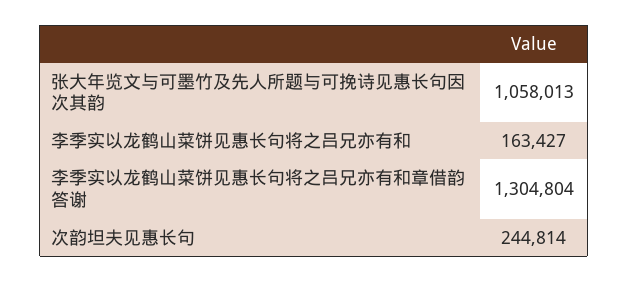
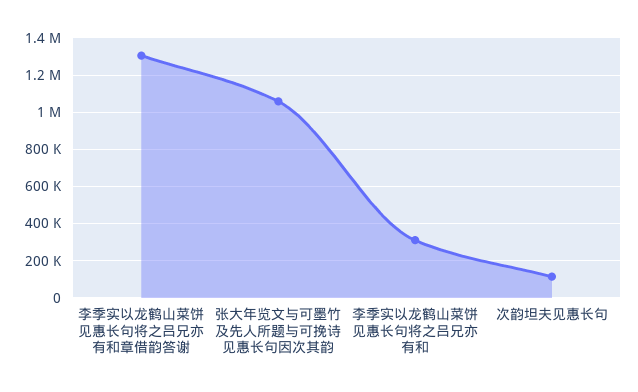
李季实以龙鹤山菜饼见惠长句将之吕兄亦有和: 163427 -> 300000
次韵坦夫见惠长句: 244814 -> 100000

